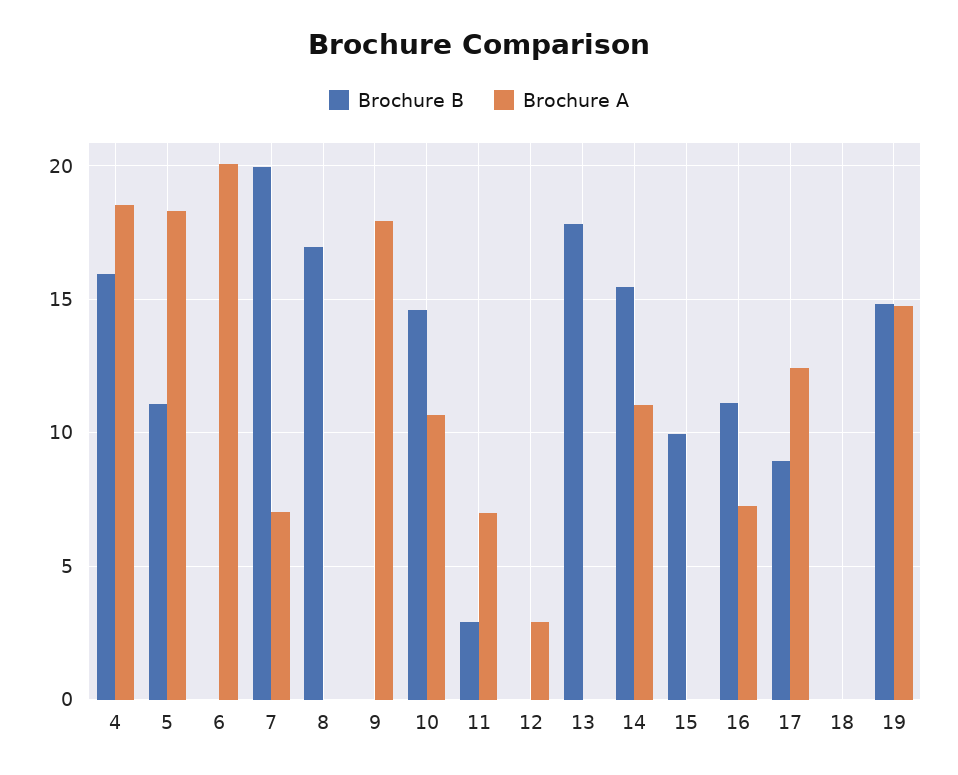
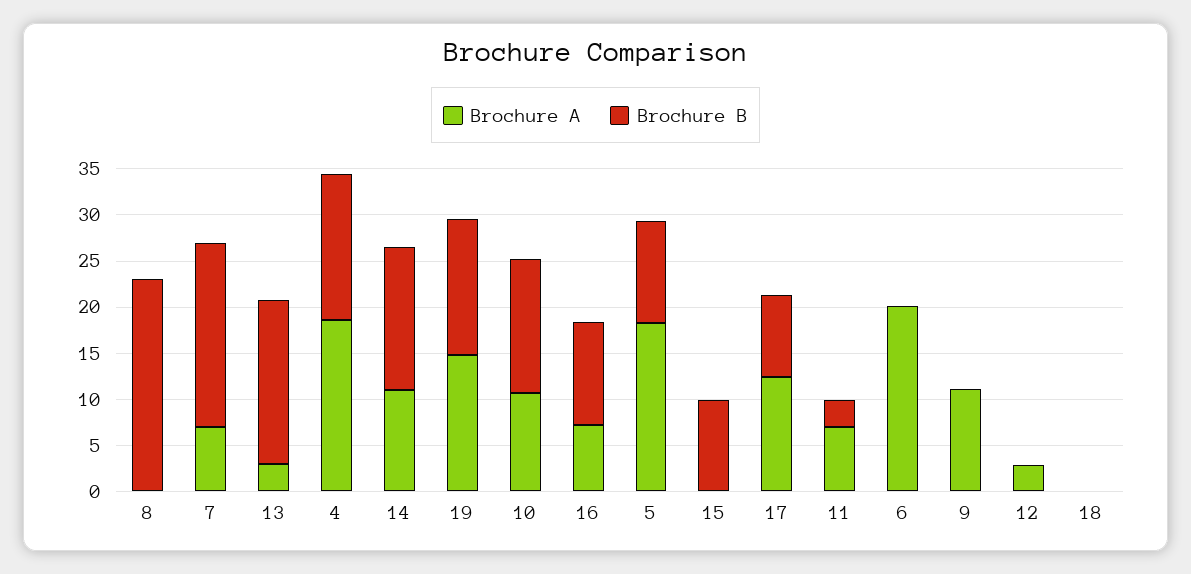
Brochure B, 8: 17 -> 23
Brochure A, 9: 18 -> 11
Brochure A, 13: 0 -> 3

